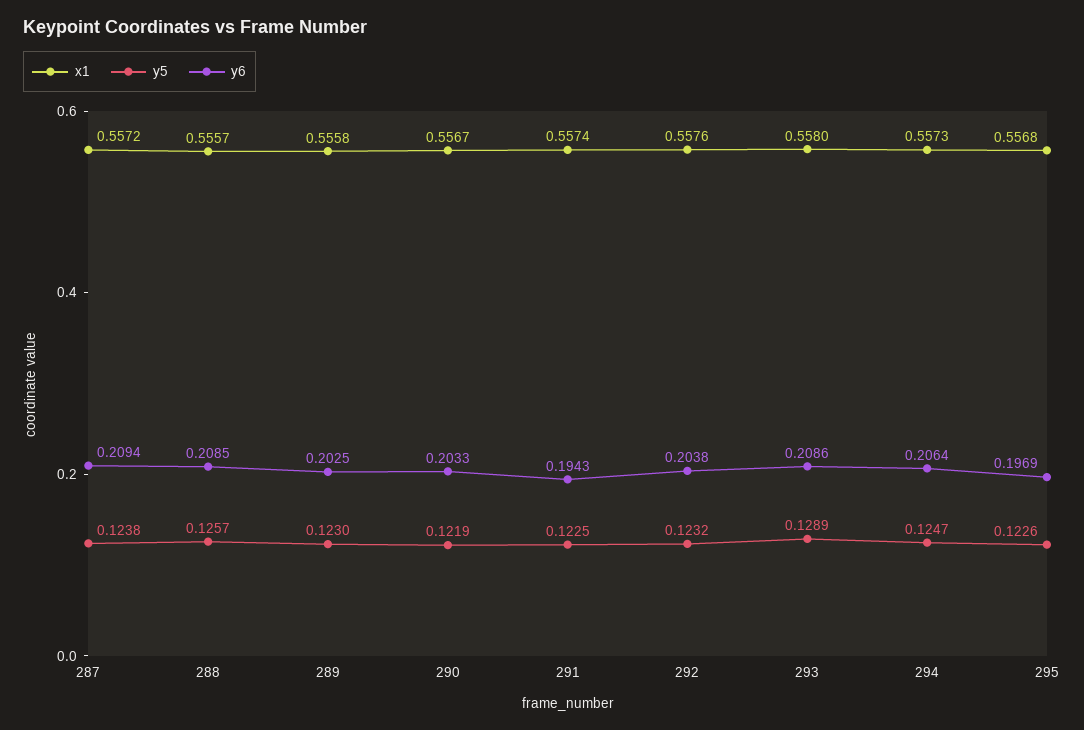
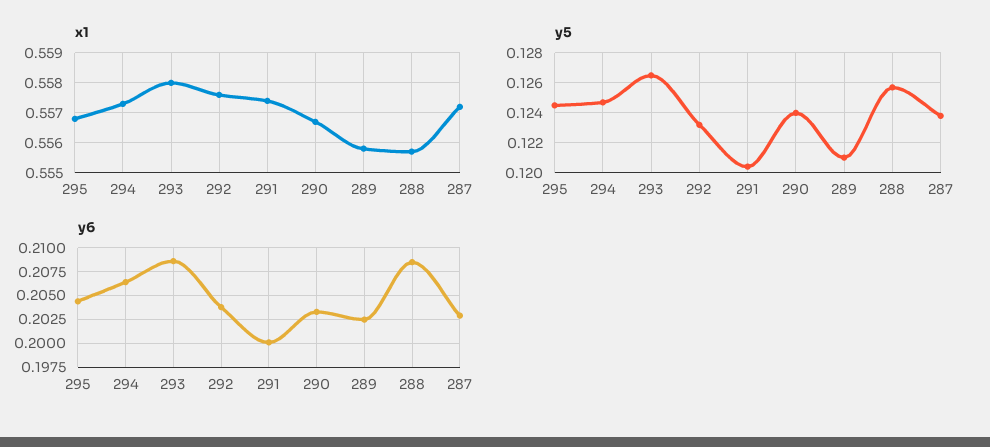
y6, 287: 0.2094 -> 0.2025
y5, 289: 0.123 -> 0.121
y5, 290: 0.1219 -> 0.124
y5, 291: 0.1225 -> 0.1205
y6, 291: 0.1943 -> 0.2
y5, 293: 0.1289 -> 0.1265
y5, 295: 0.1226 -> 0.1245
y6, 295: 0.1969 -> 0.205

